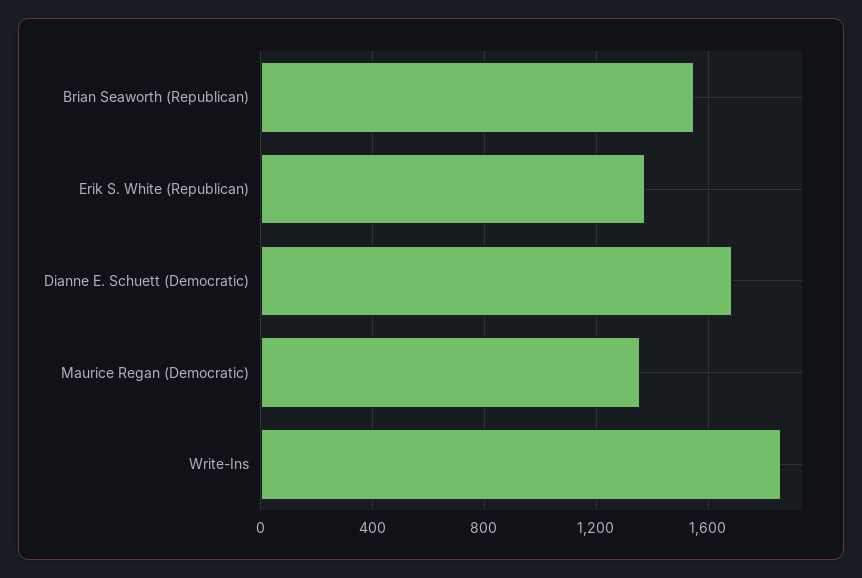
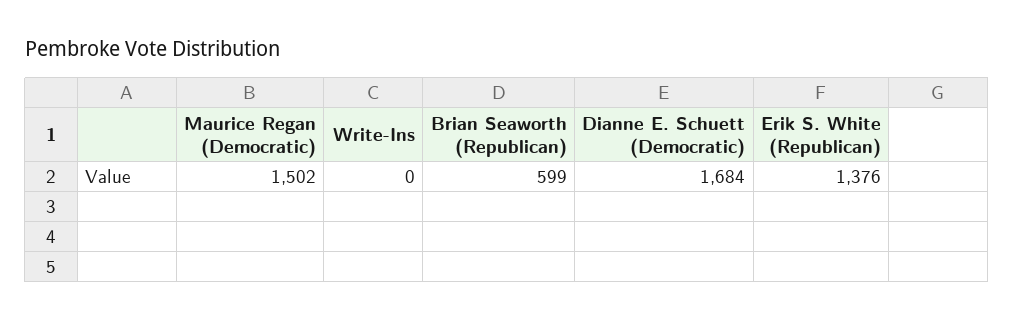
Brian Seaworth (Republican): 1550 -> 599
Maurice Regan (Democratic): 1350 -> 1502
Write-Ins: 1850 -> 0

